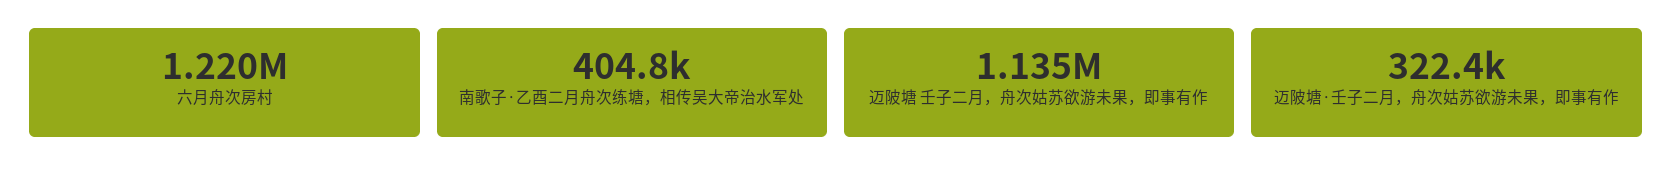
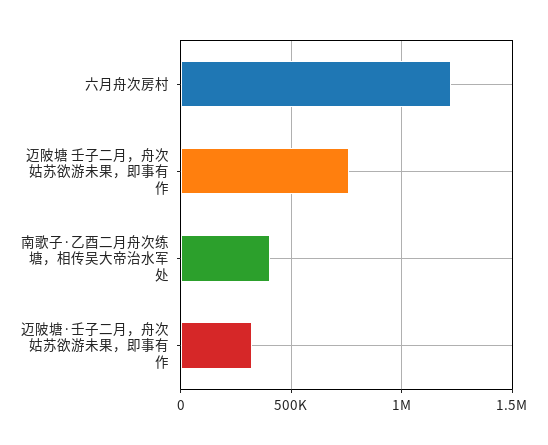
迈陂塘 壬子二月，舟次姑苏欲游未果，即事有作: 1135000 -> 750000

